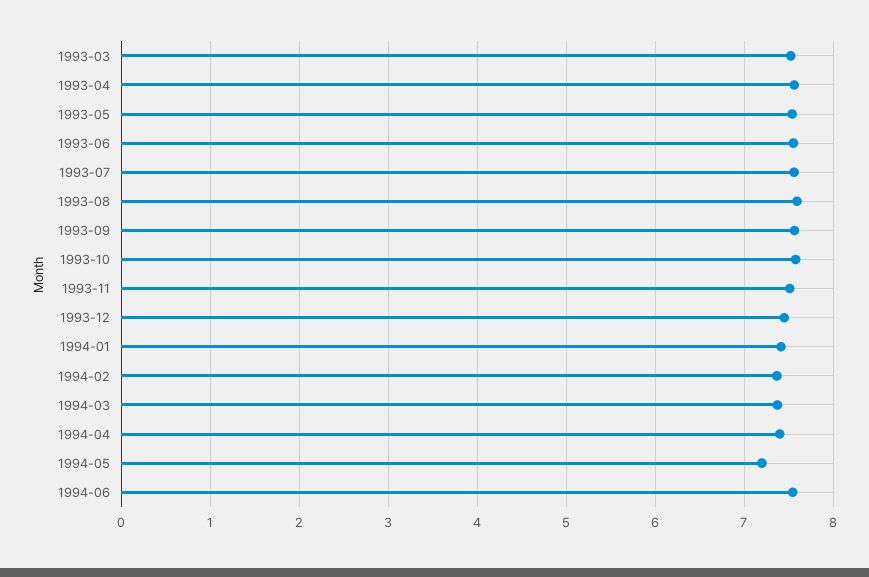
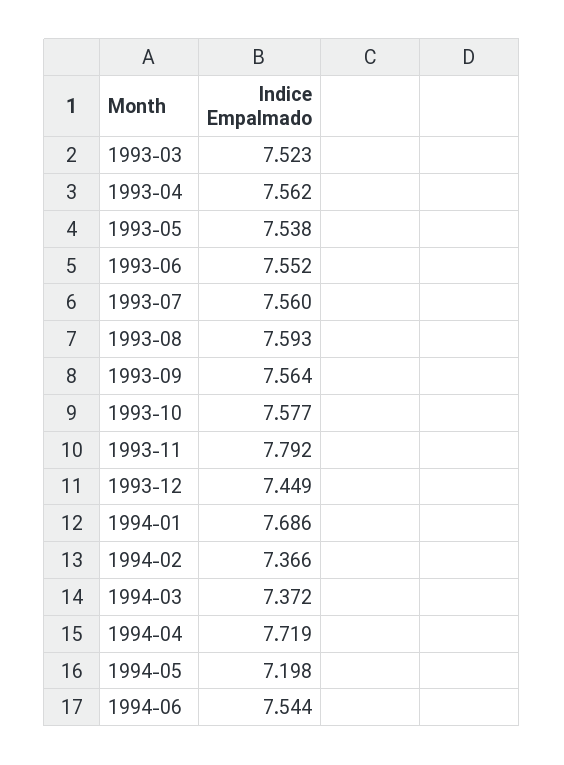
1993-11: 7.5 -> 7.792
1994-01: 7.4 -> 7.686
1994-04: 7.4 -> 7.719

